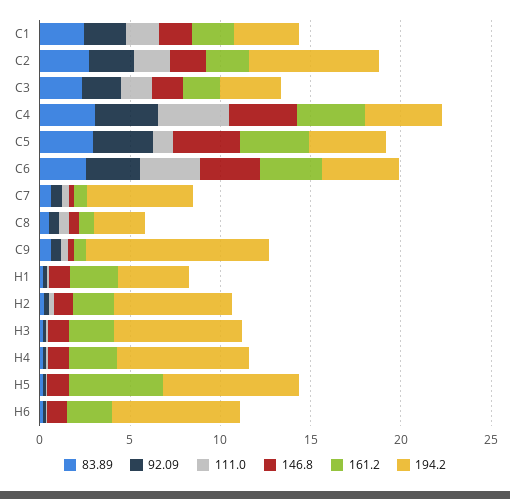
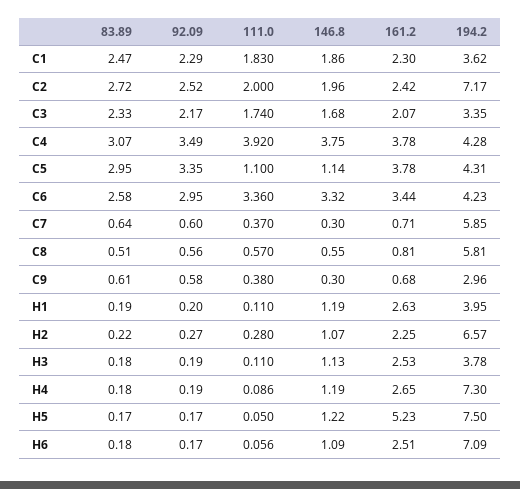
146.8, C5: 4 -> 1.14
194.2, C8: 3 -> 5.81
194.2, C9: 10 -> 2.96
194.2, H3: 7 -> 3.78

